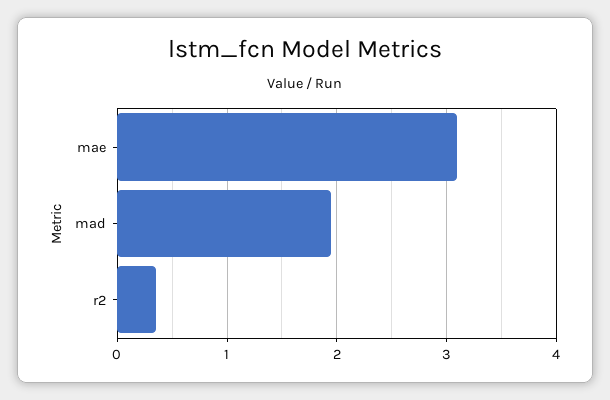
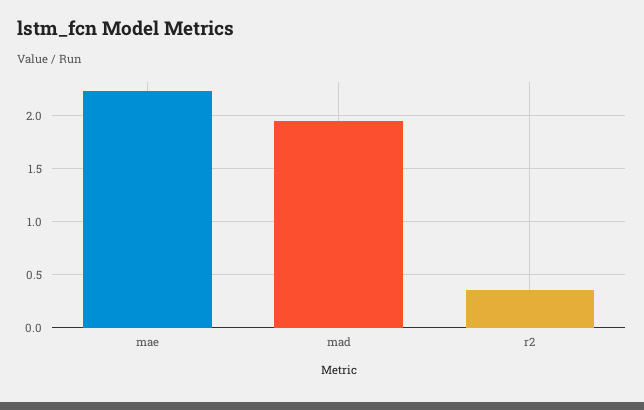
mae: 3.1 -> 2.2

